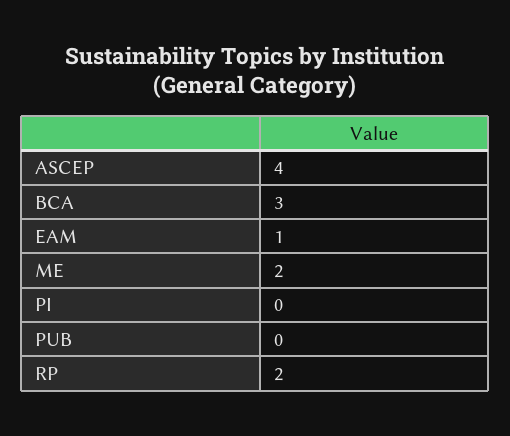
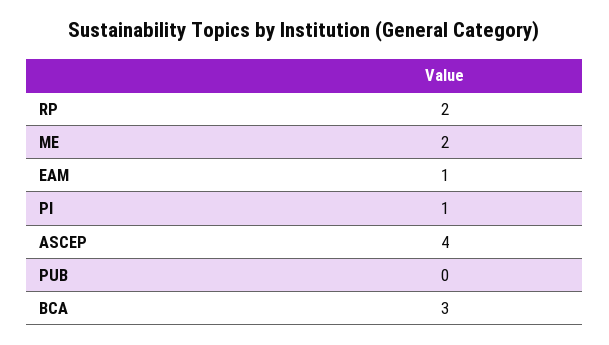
PI: 0 -> 1

